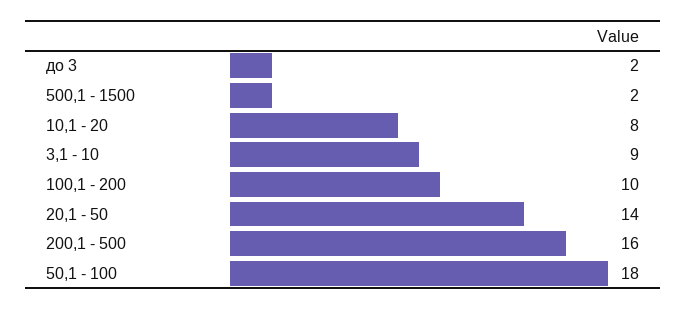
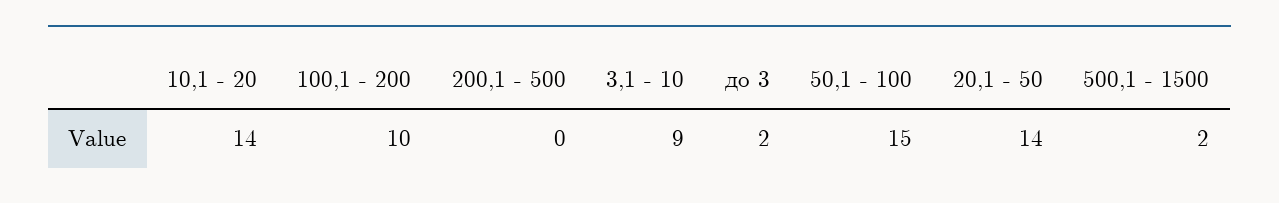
10,1 - 20: 8 -> 14
200,1 - 500: 16 -> 0
50,1 - 100: 18 -> 15

